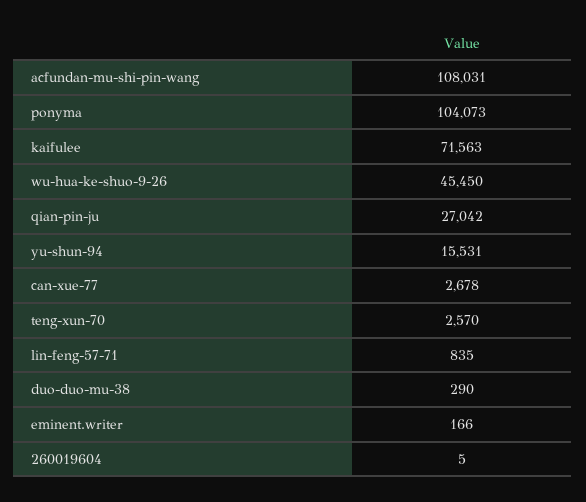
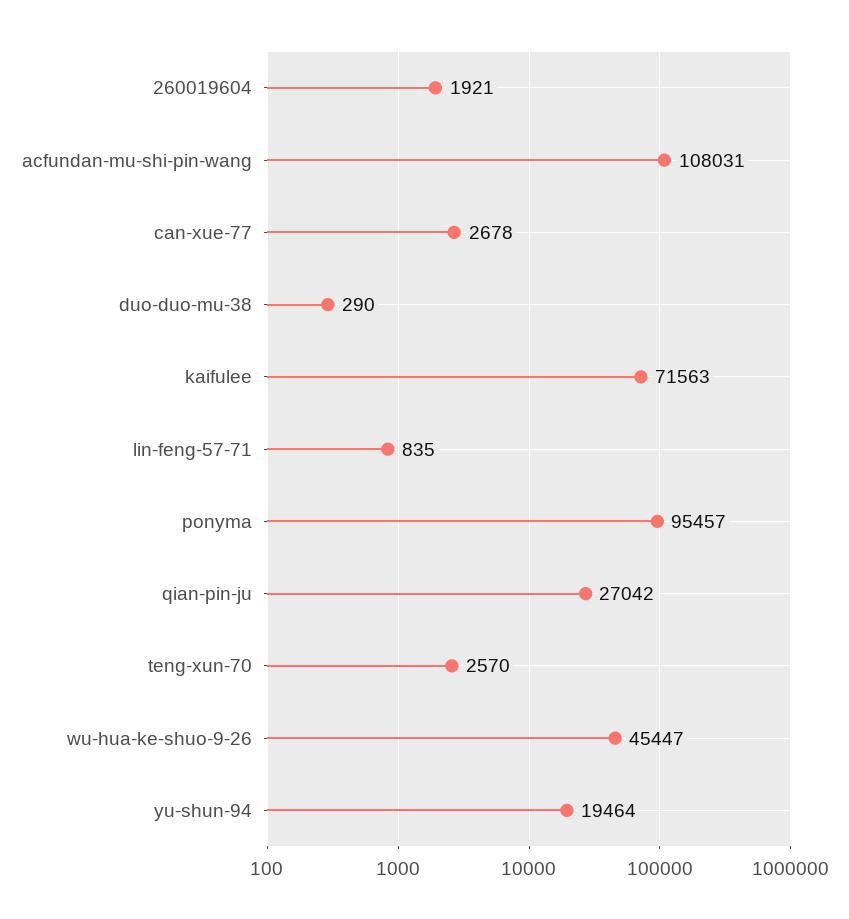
ponyma: 104073 -> 95457
wu-hua-ke-shuo-9-26: 45450 -> 45447
yu-shun-94: 15531 -> 19464
eminent.writer: 166 -> none
260019604: 5 -> 1921

